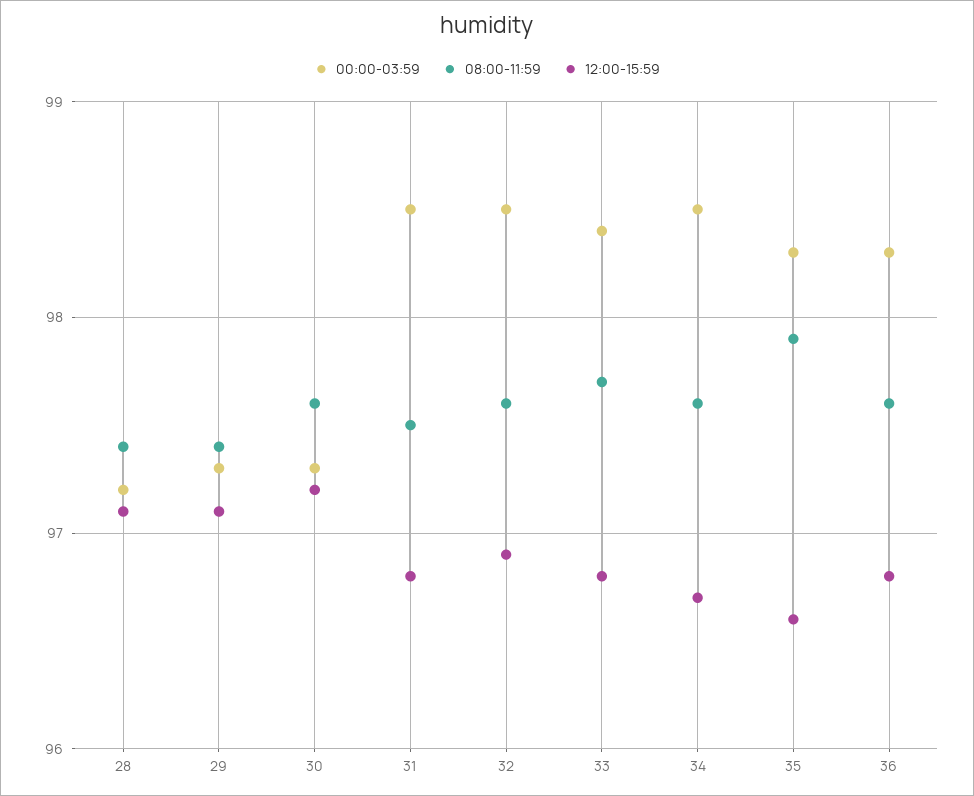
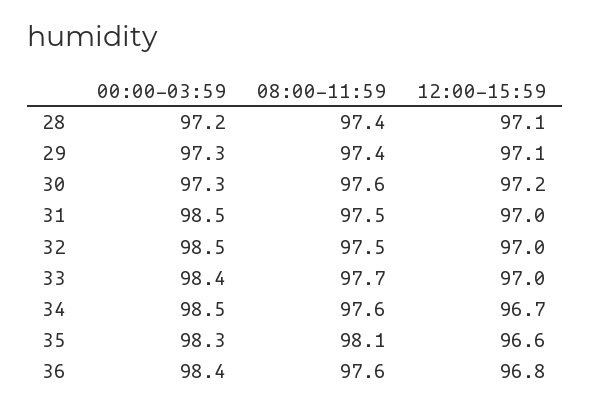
12:00-15:59, 31: 96.8 -> 97
08:00-11:59, 32: 97.6 -> 97.5
12:00-15:59, 32: 96.9 -> 97
12:00-15:59, 33: 96.8 -> 97
08:00-11:59, 35: 97.9 -> 98.1
00:00-03:59, 36: 98.3 -> 98.4

